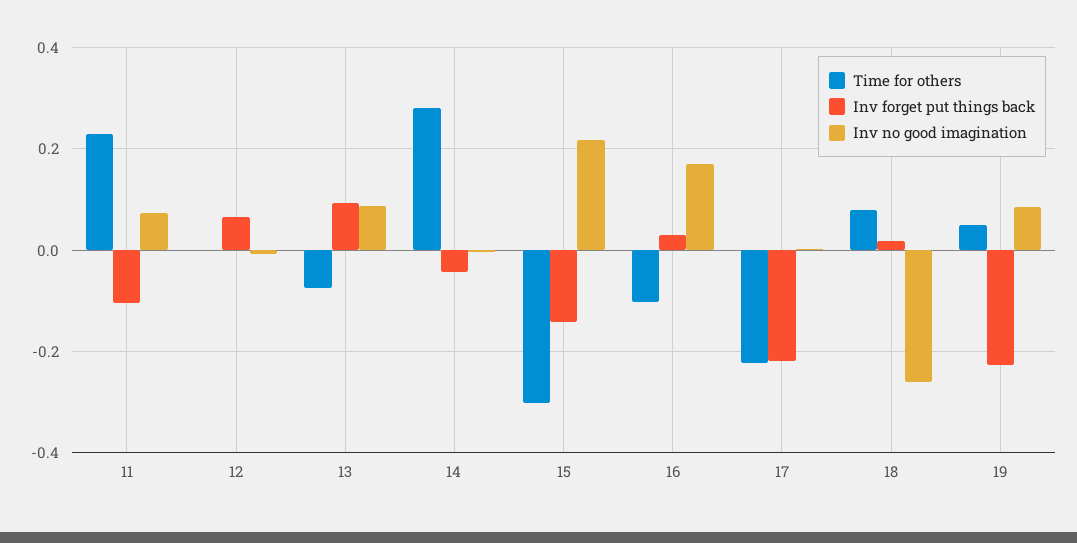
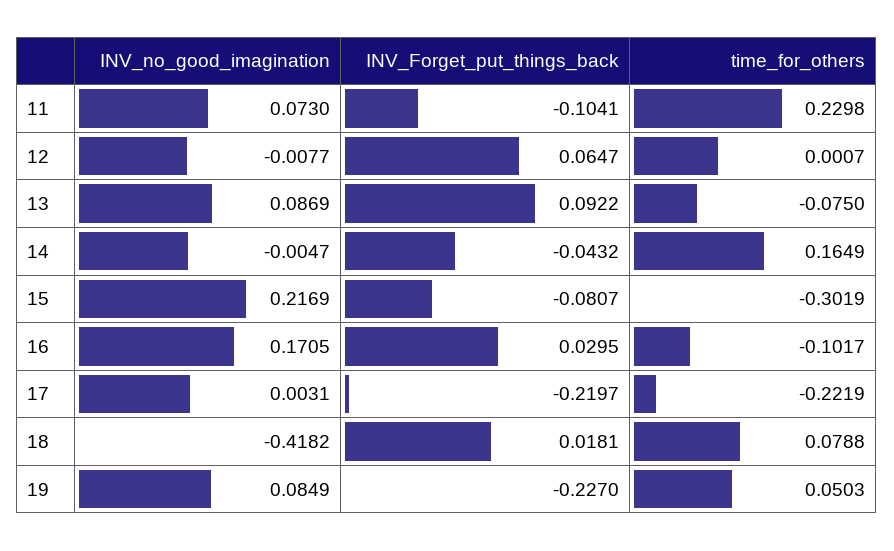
Time for others, 14: 0.28 -> 0.1649
Inv forget put things back, 15: -0.14 -> -0.0807
Inv no good imagination, 18: -0.26 -> -0.4182

